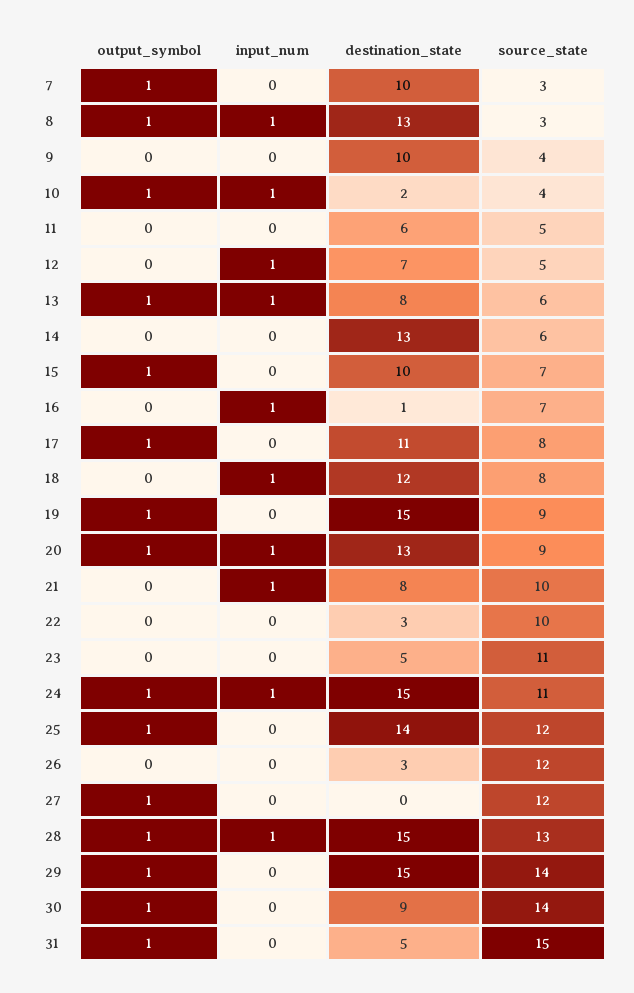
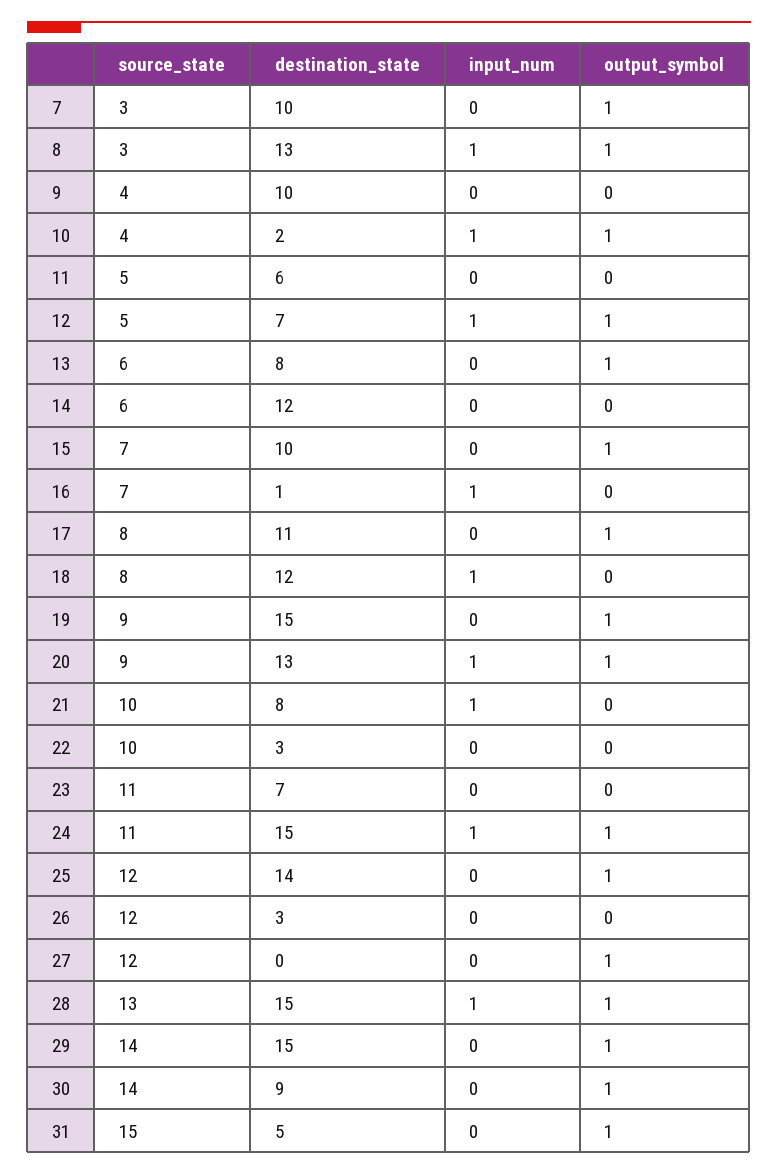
output_symbol, 12: 0 -> 1
input_num, 13: 1 -> 0
destination_state, 14: 13 -> 12
destination_state, 23: 5 -> 7

